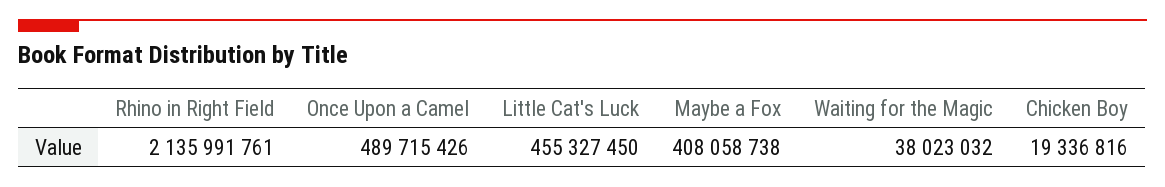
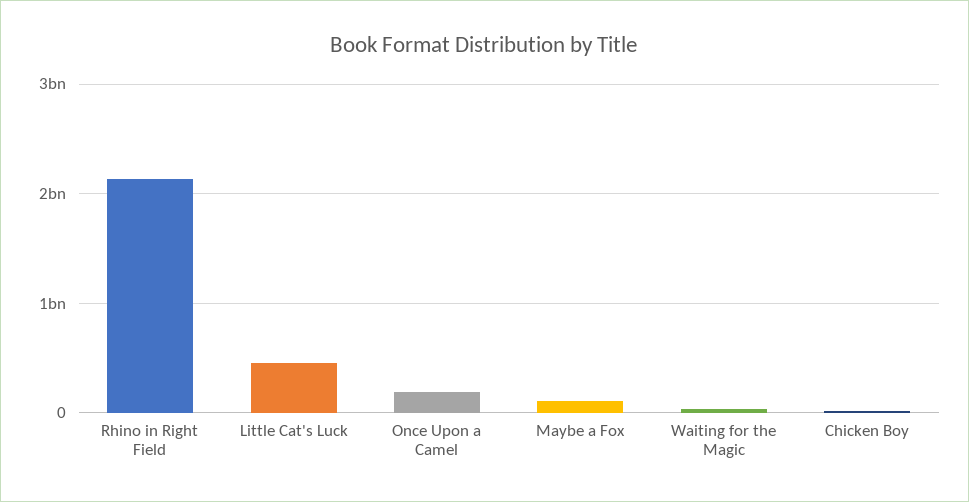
Once Upon a Camel: 489715426 -> 200000000
Maybe a Fox: 408058738 -> 100000000

